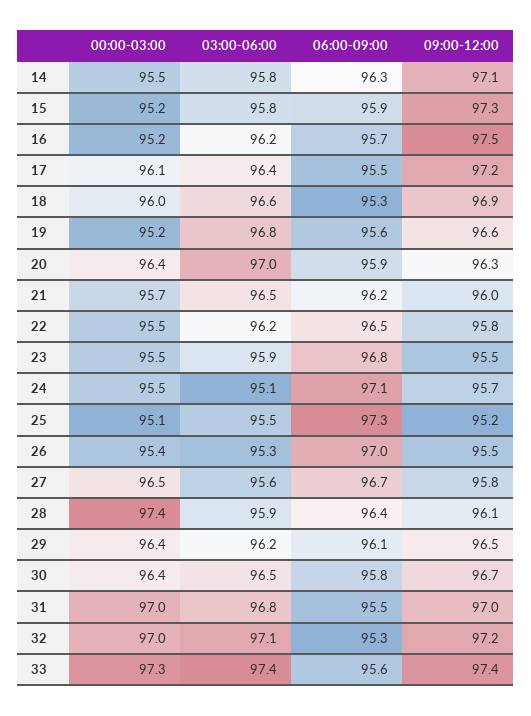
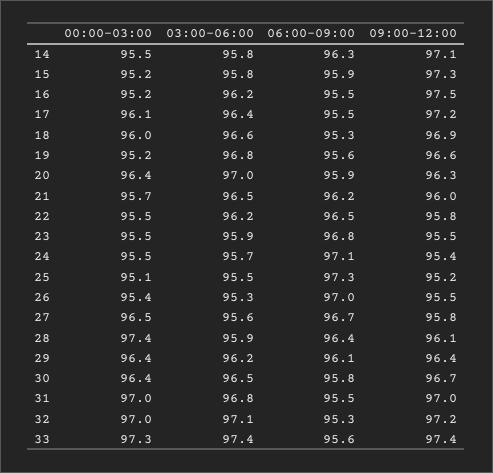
06:00-09:00, 16: 95.7 -> 95.5
03:00-06:00, 24: 95.1 -> 95.7
09:00-12:00, 24: 95.7 -> 95.4
09:00-12:00, 29: 96.5 -> 96.4

